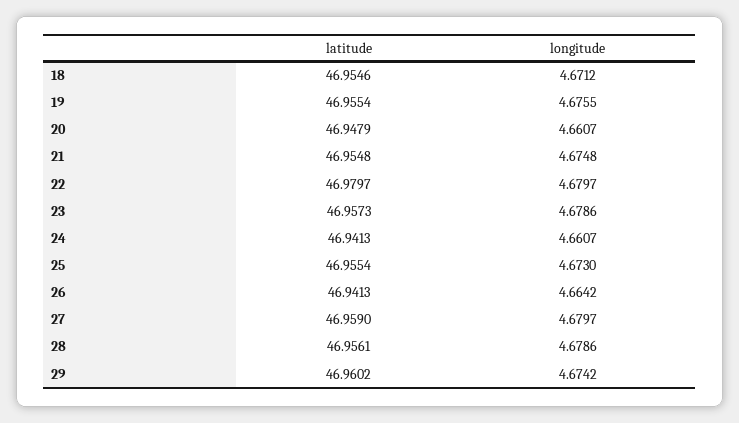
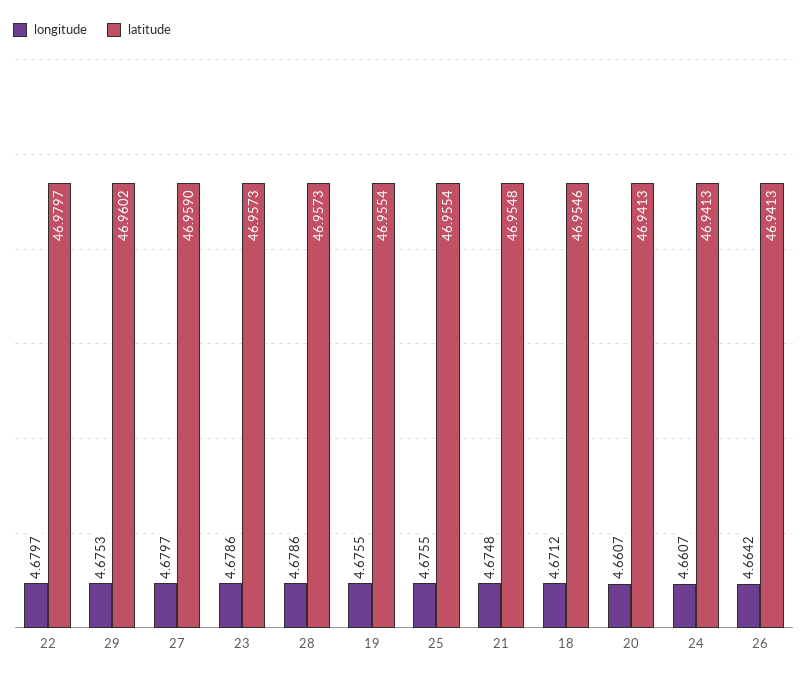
latitude, 20: 46.9479 -> 46.9413
longitude, 25: 4.673 -> 4.6755
latitude, 28: 46.9561 -> 46.9573
longitude, 29: 4.6742 -> 4.6753

